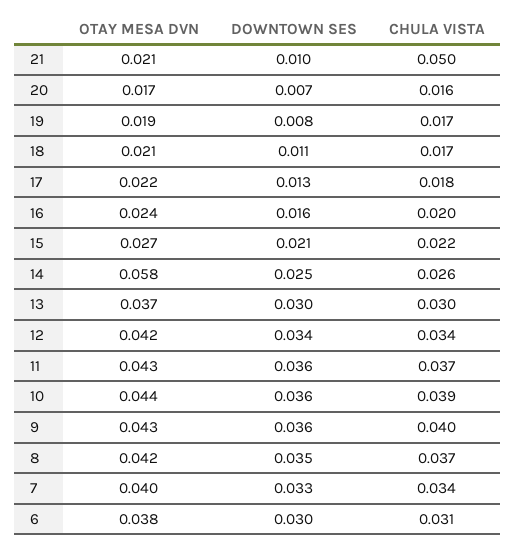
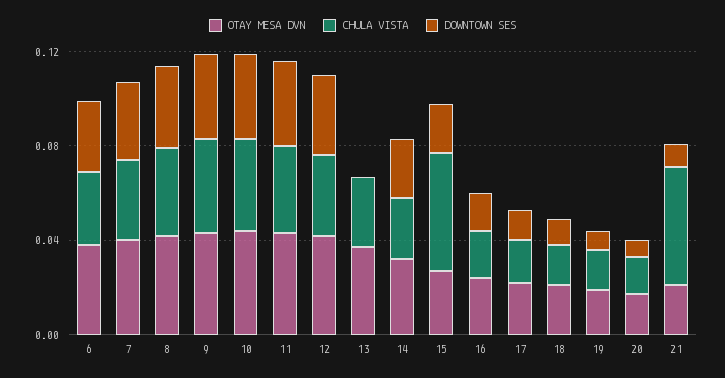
CHULA VISTA, 15: 0.022 -> 0.05
OTAY MESA DVN, 14: 0.058 -> 0.03
DOWNTOWN SES, 13: 0.03 -> 0

